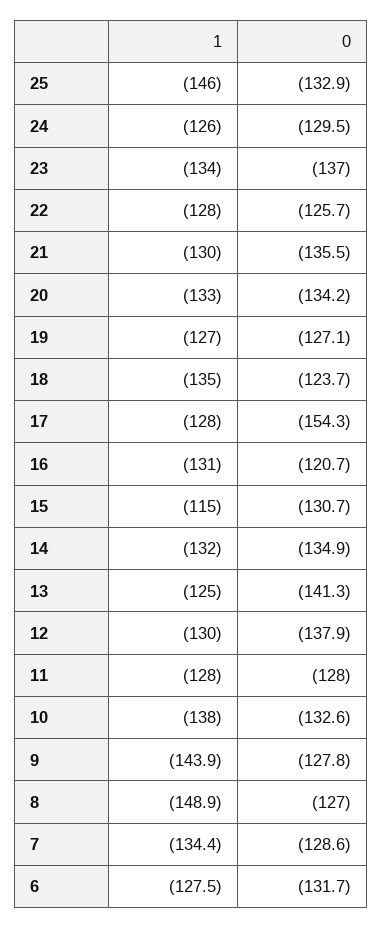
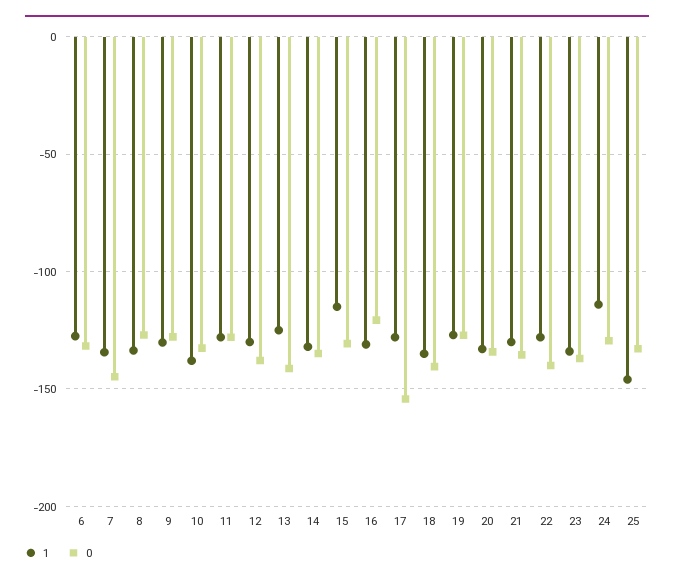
1, 24: -126 -> -115
0, 22: -125.7 -> -140
0, 18: -123.7 -> -140
1, 9: -143.9 -> -130
1, 8: -148.9 -> -135
0, 7: -128.6 -> -145

